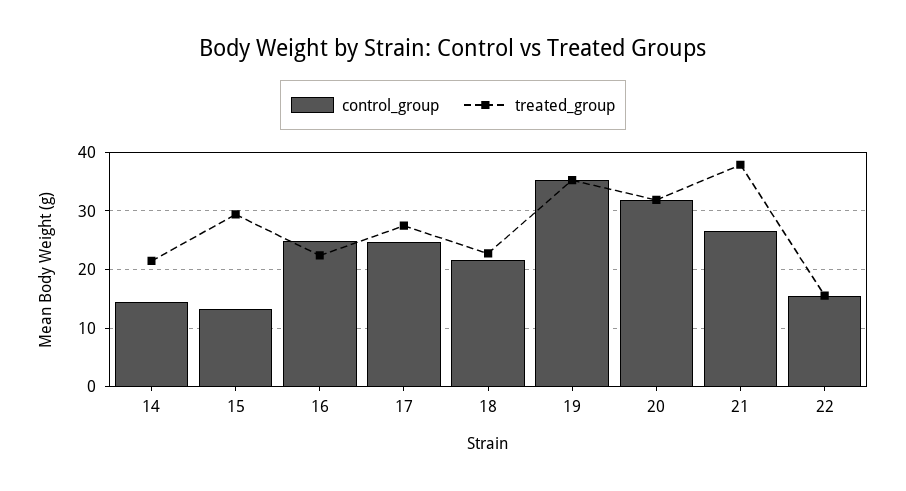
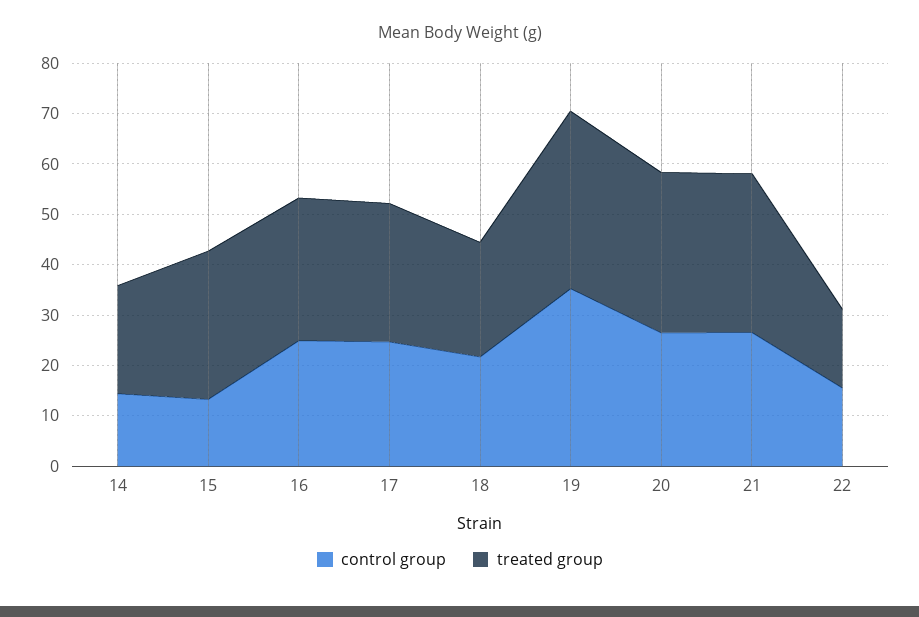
treated_group, 16: 22 -> 28
control_group, 20: 32 -> 26
treated_group, 21: 38 -> 32

